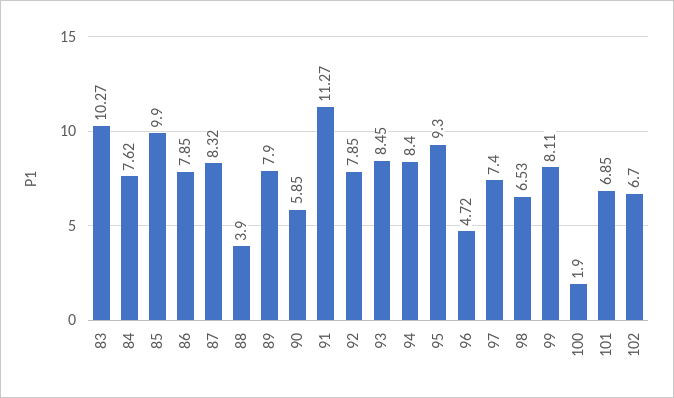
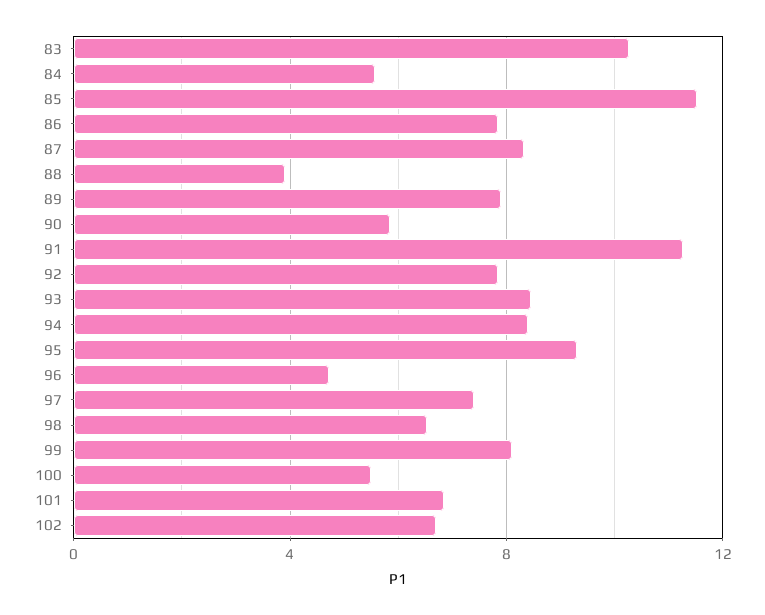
84: 7.62 -> 5.5
85: 9.9 -> 11.5
100: 1.9 -> 5.5

